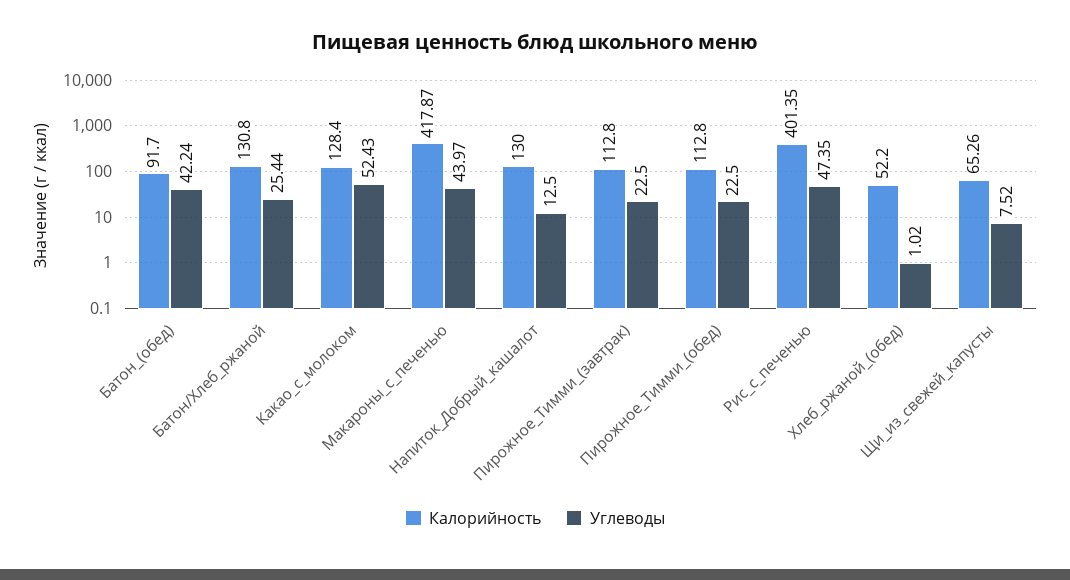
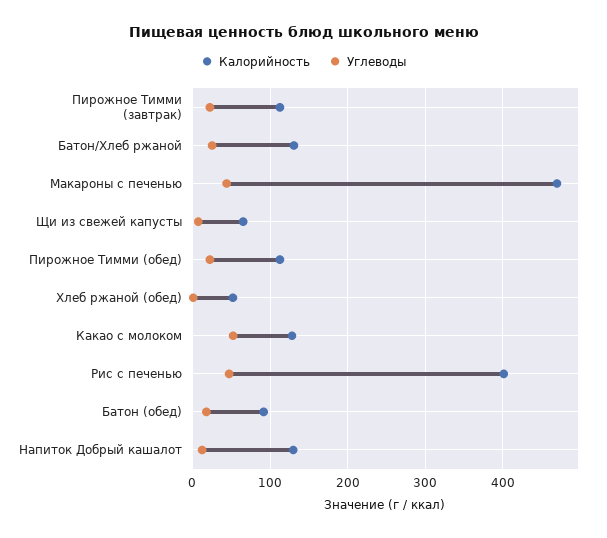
Углеводы, Батон_(обед): 42.24 -> 20
Калорийность, Макароны_с_печенью: 417.87 -> 470

